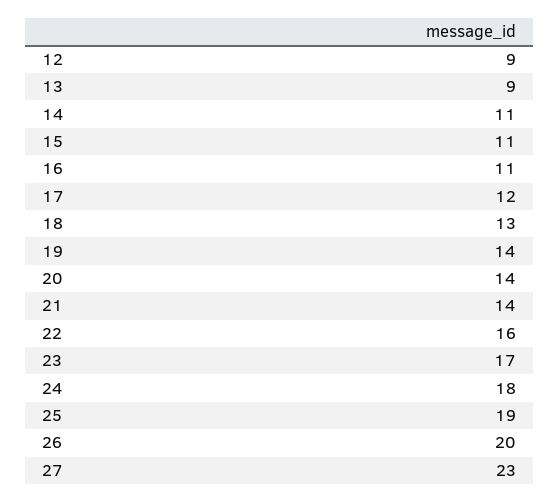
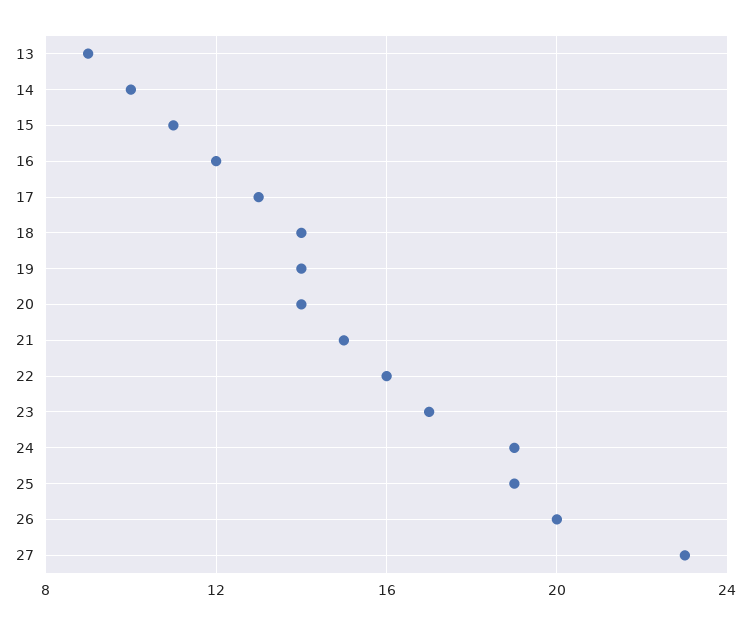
12: 9 -> none
14: 11 -> 10
16: 11 -> 12
17: 12 -> 13
18: 13 -> 14
21: 14 -> 15
24: 18 -> 19

